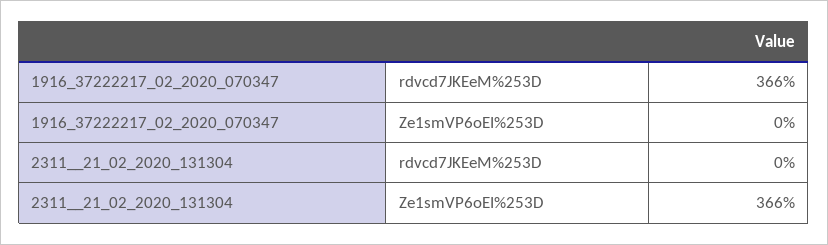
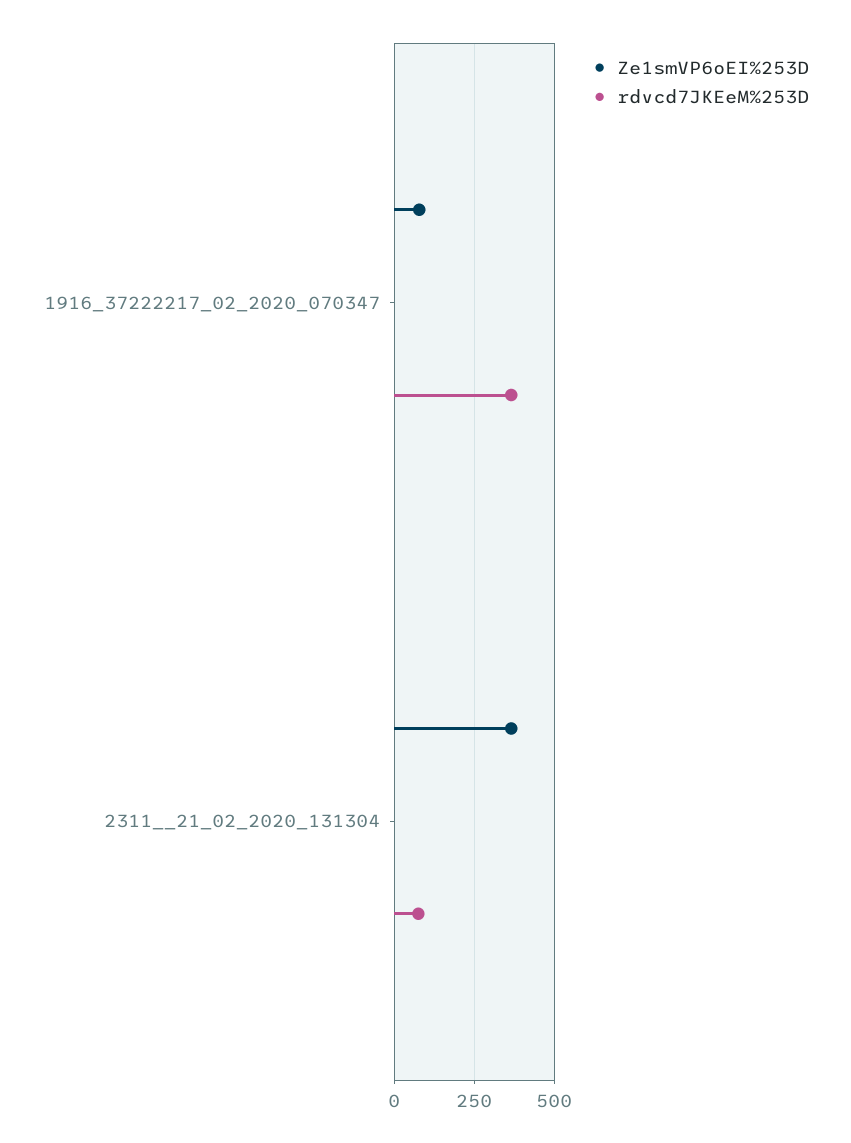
Ze1smVP6oEI%253D, 1916_37222217_02_2020_070347: 0 -> 75
rdvcd7JKEeM%253D, 2311__21_02_2020_131304: 0 -> 75

